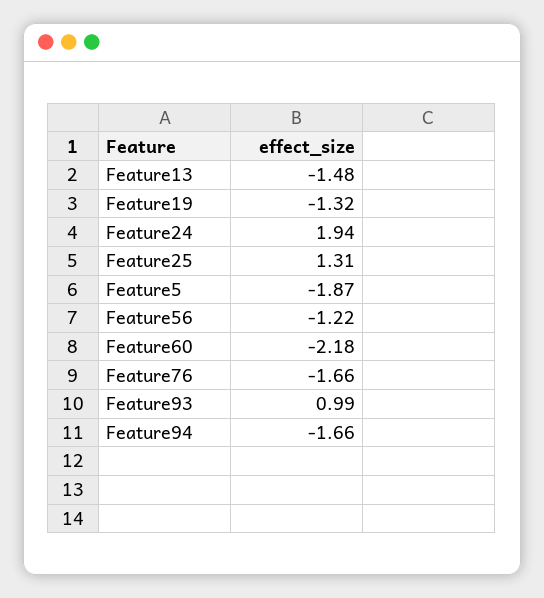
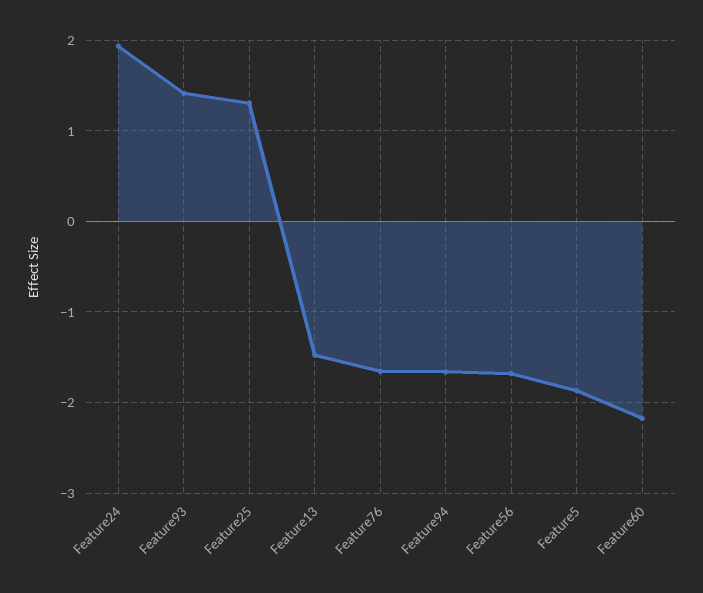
Feature19: -1.32 -> none
Feature56: -1.22 -> -1.7
Feature93: 0.99 -> 1.4

